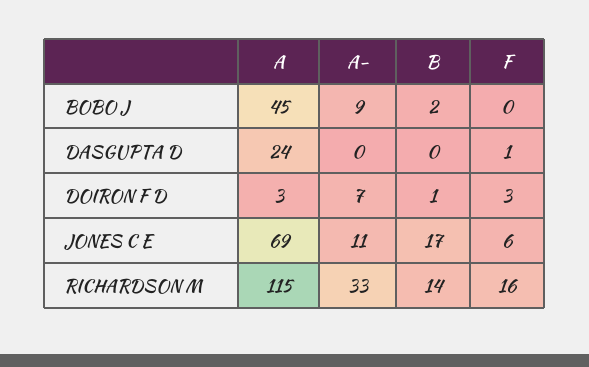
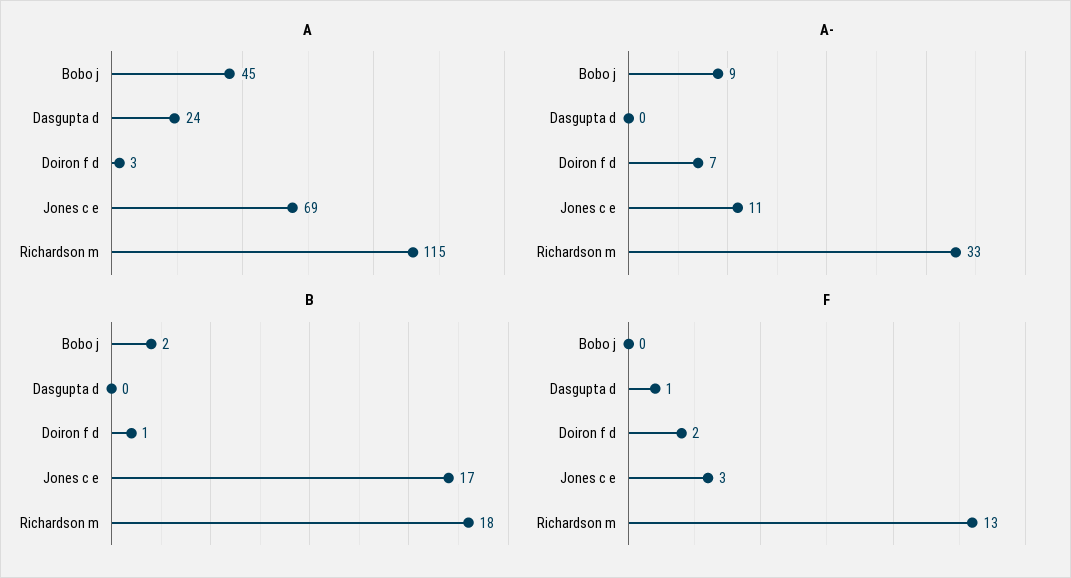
F, DOIRON F D: 3 -> 2
F, JONES C E: 6 -> 3
B, RICHARDSON M: 14 -> 18
F, RICHARDSON M: 16 -> 13

